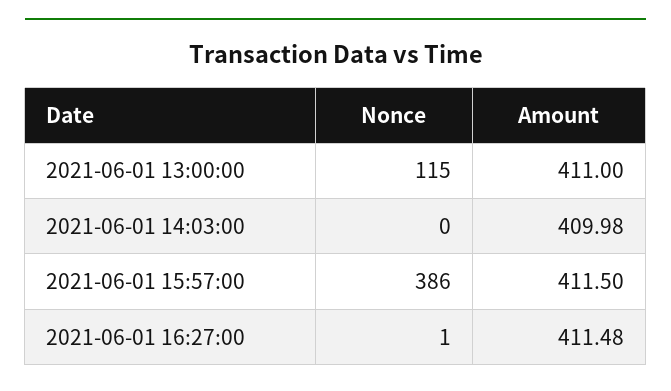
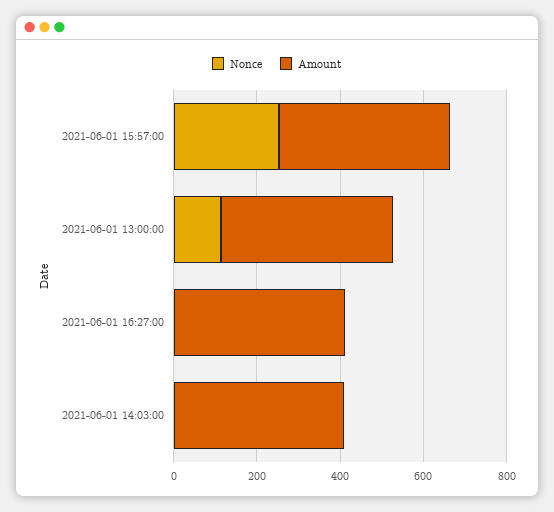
Nonce, 2021-06-01 15:57:00: 386 -> 250

